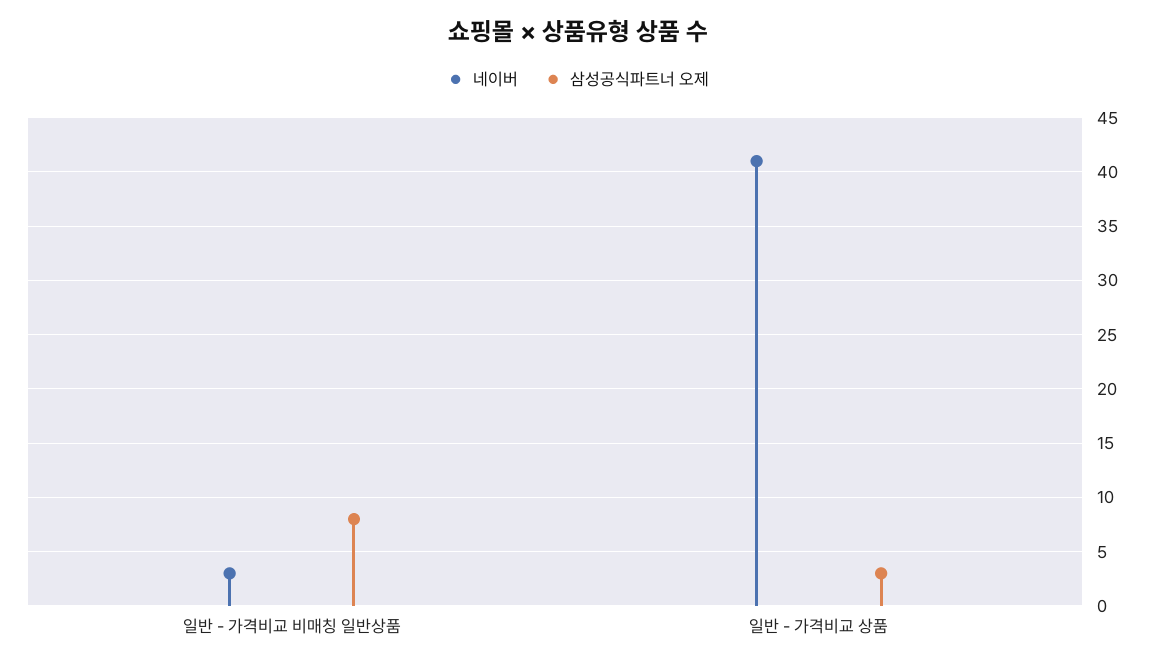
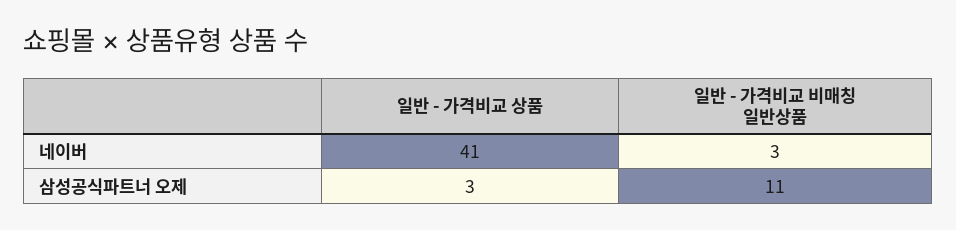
삼성공식파트너 오제, 일반 - 가격비교 비매칭 일반상품: 8 -> 11

